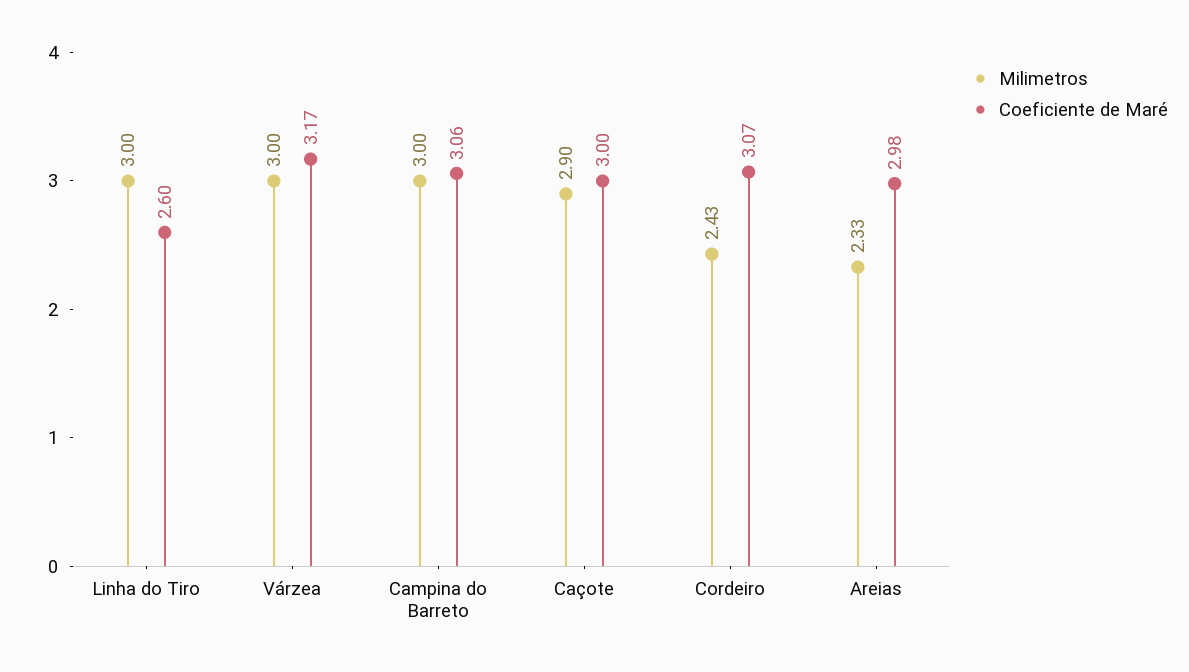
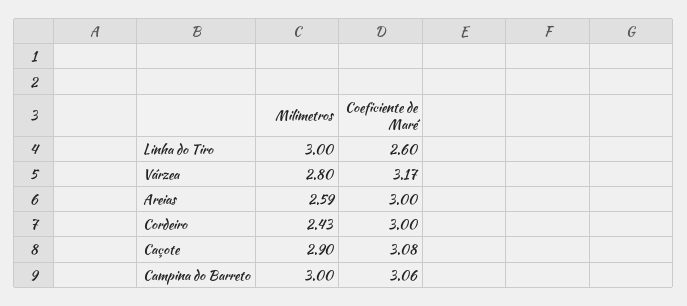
Milimetros, Várzea: 3 -> 2.8
Coeficiente de Maré, Caçote: 3 -> 3.08
Coeficiente de Maré, Cordeiro: 3.07 -> 3
Milimetros, Areias: 2.33 -> 2.59
Coeficiente de Maré, Areias: 2.98 -> 3

